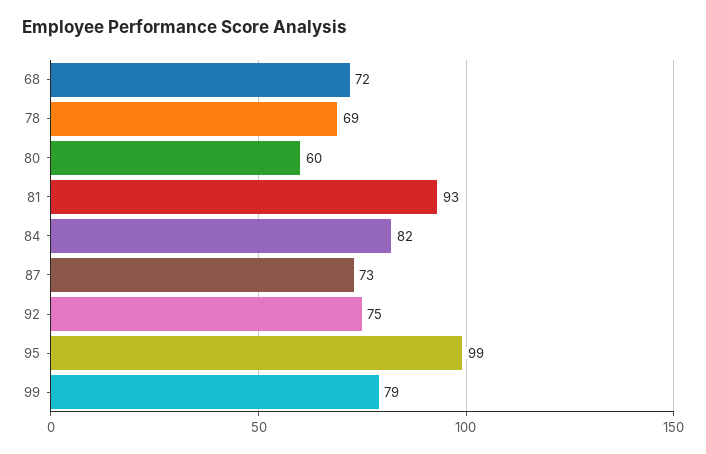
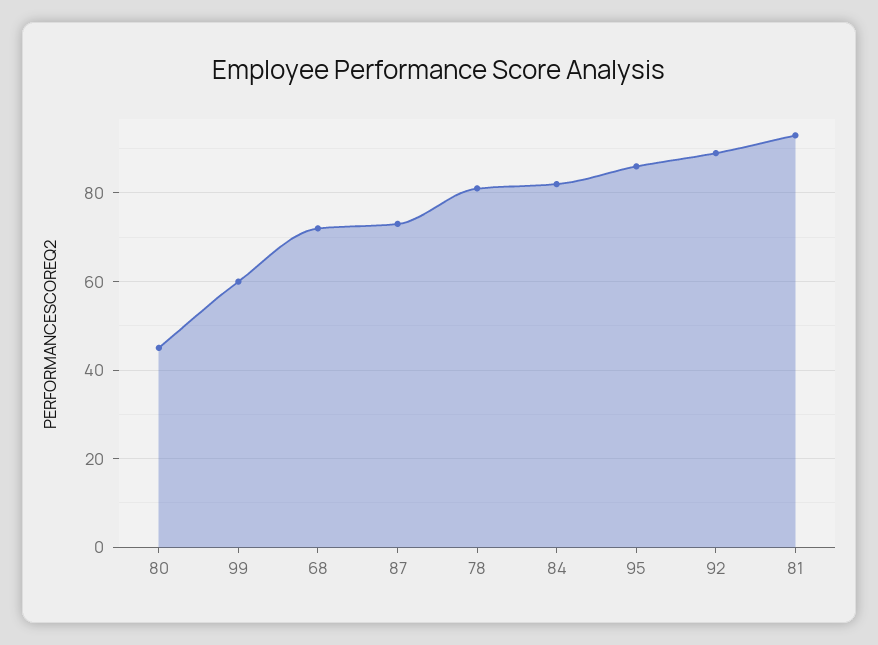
78: 69 -> 80
80: 60 -> 45
92: 75 -> 90
95: 99 -> 85
99: 79 -> 60

